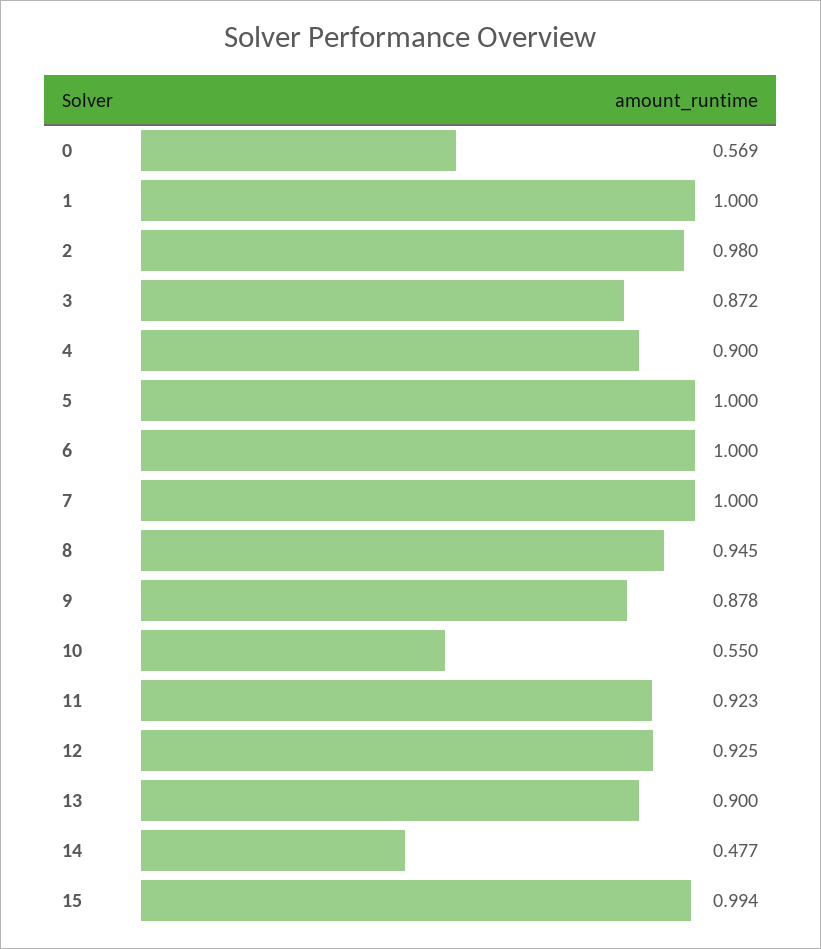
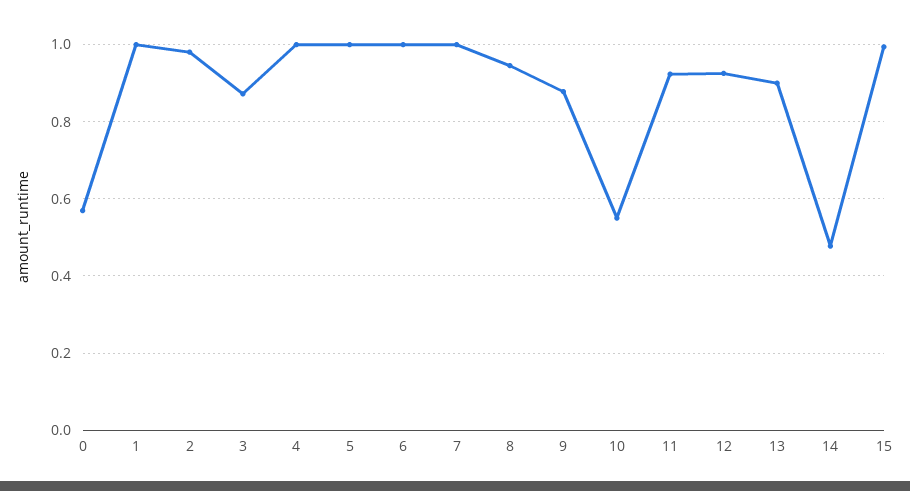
4: 0.9 -> 1

